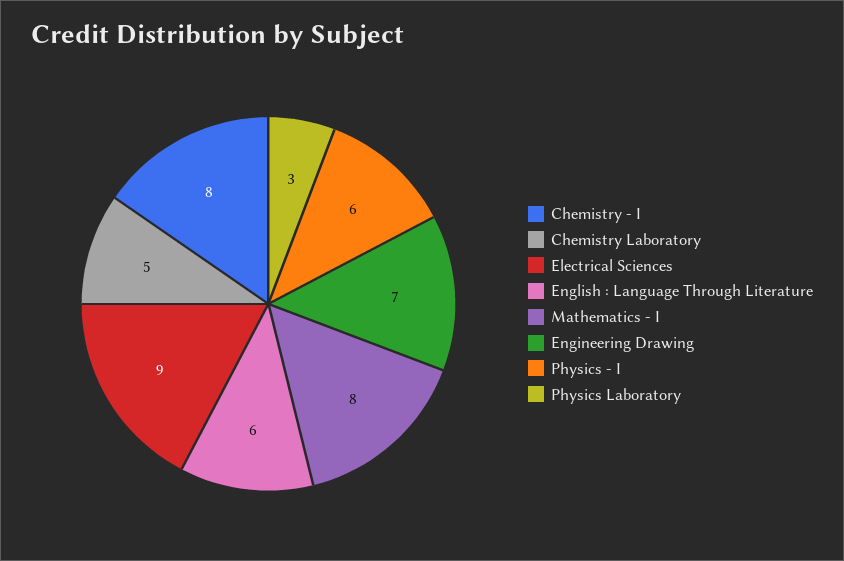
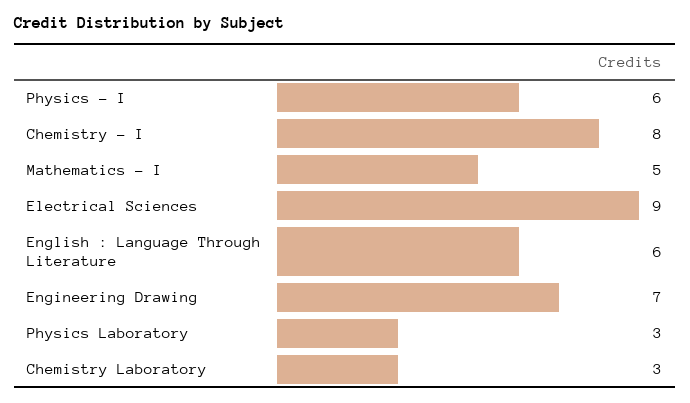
Chemistry Laboratory: 5 -> 3
Mathematics - I: 8 -> 5

